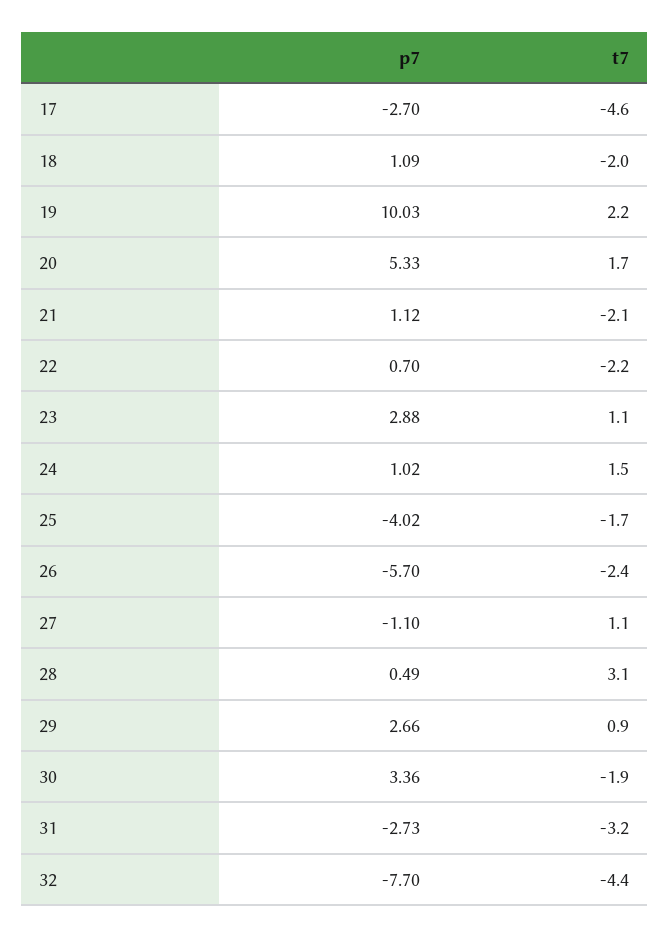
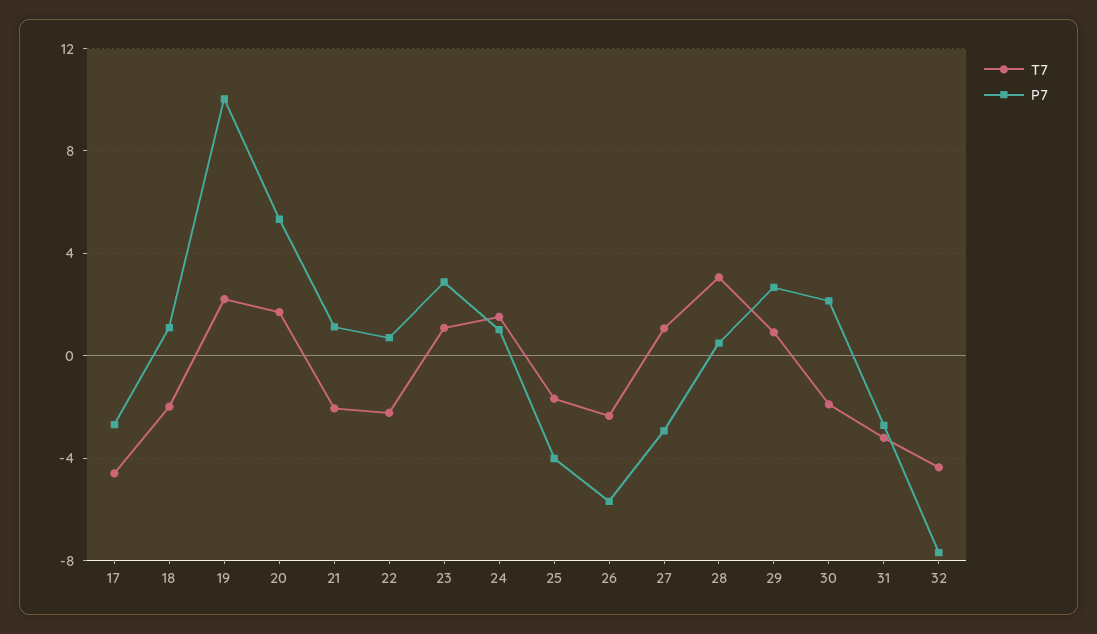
p7, 27: -1.1 -> -3
p7, 30: 3.36 -> 2

